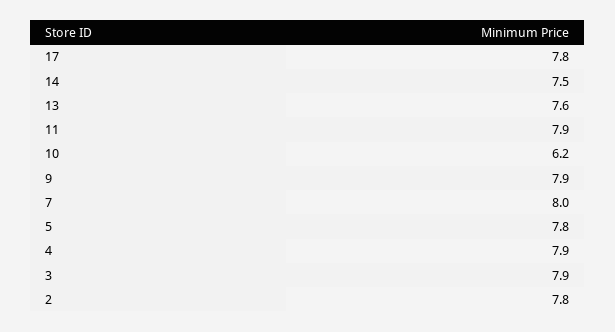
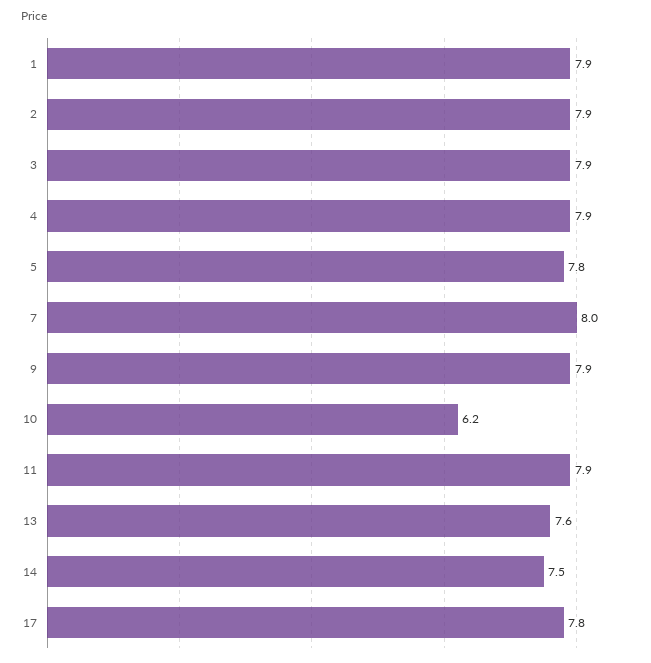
2: 7.8 -> 7.9
1: none -> 7.9

